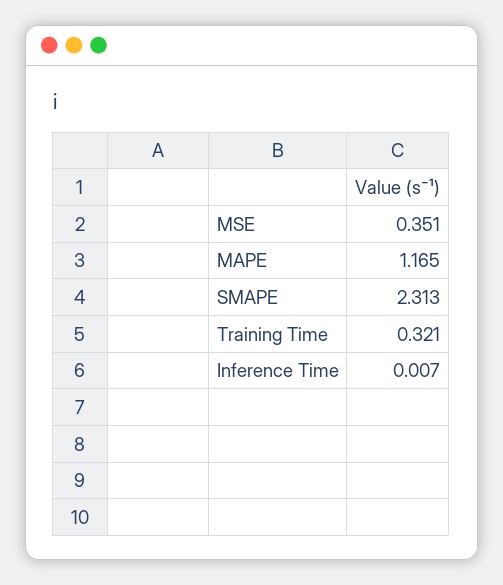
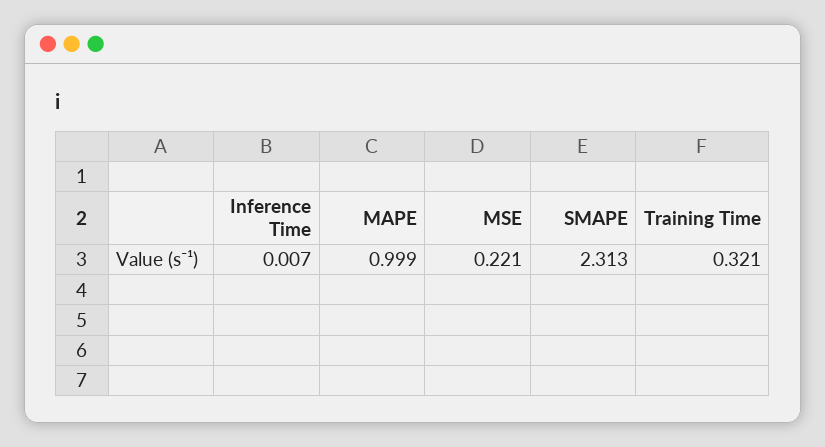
MSE: 0.351 -> 0.221
MAPE: 1.165 -> 0.999

